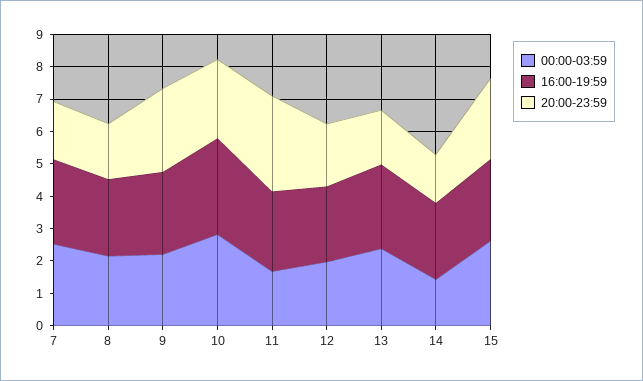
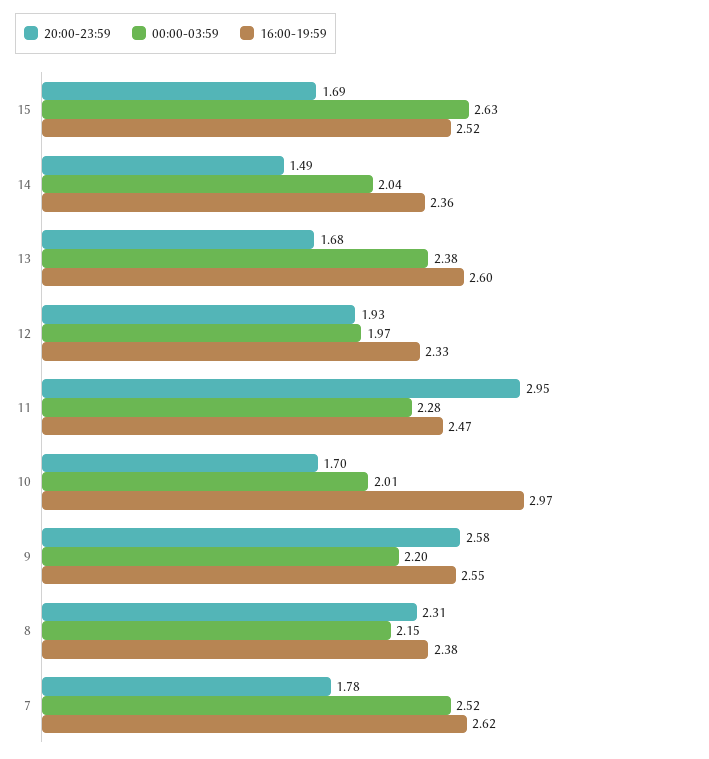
20:00-23:59, 8: 1.75 -> 2.31
00:00-03:59, 10: 2.75 -> 2.01
20:00-23:59, 10: 2.5 -> 1.7
00:00-03:59, 11: 1.75 -> 2.28
00:00-03:59, 14: 1.5 -> 2.04
20:00-23:59, 15: 2.5 -> 1.69

